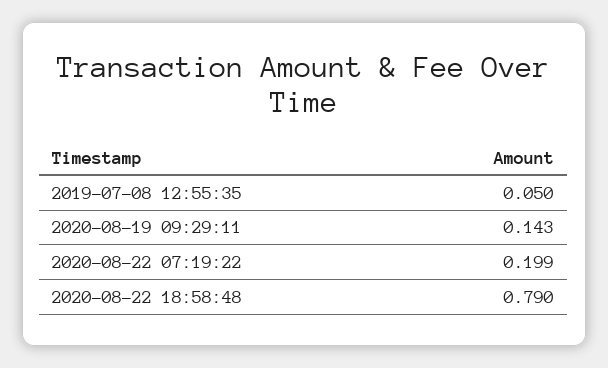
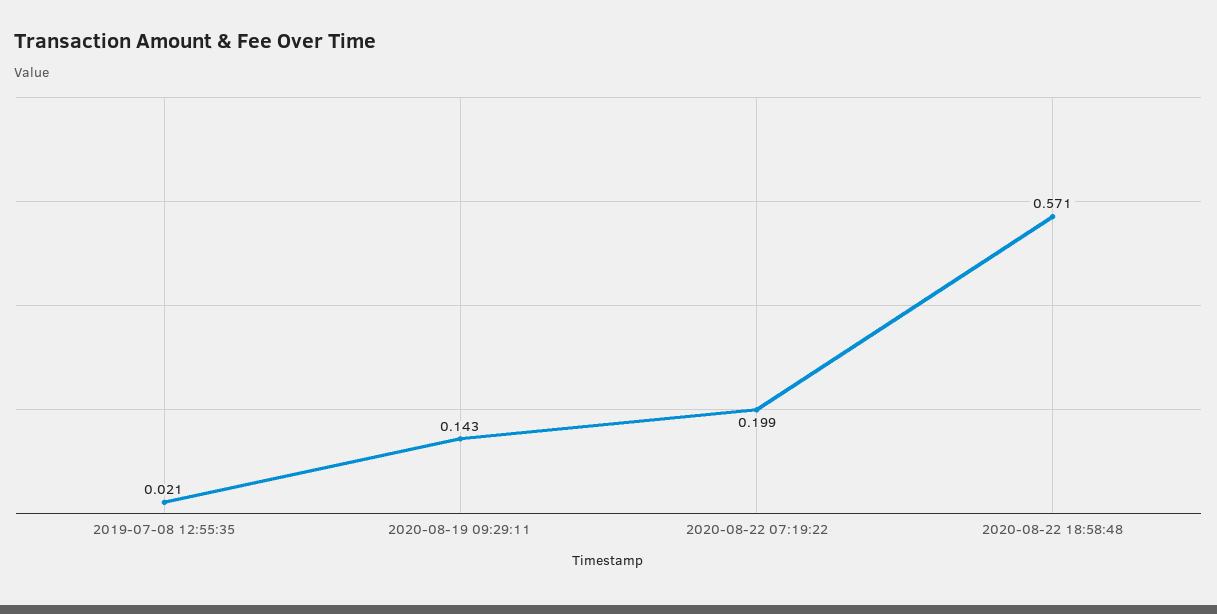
2019-07-08 12:55:35: 0.05 -> 0.021
2020-08-22 18:58:48: 0.79 -> 0.571

